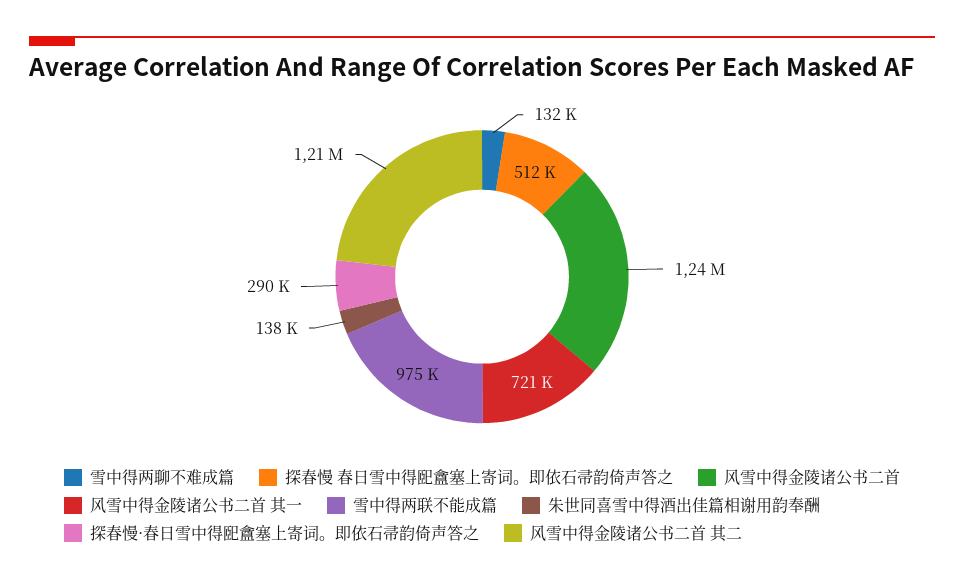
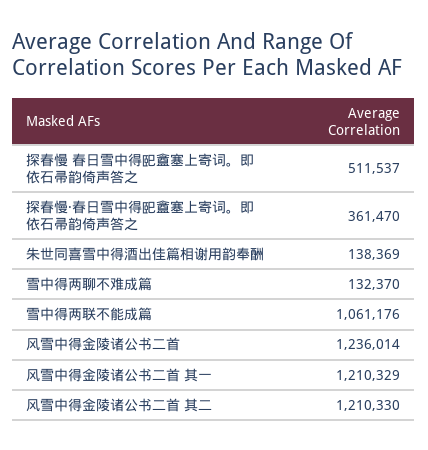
风雪中得金陵诸公书二首 其一: 721000 -> 1210329
雪中得两联不能成篇: 975000 -> 1061176
探春慢·春日雪中得巸盦塞上寄词。即依石帚韵倚声答之: 290000 -> 361470

